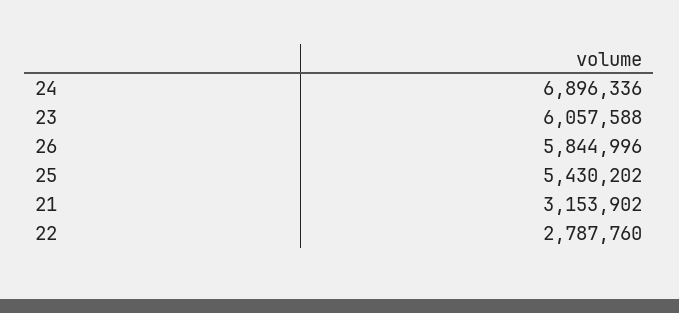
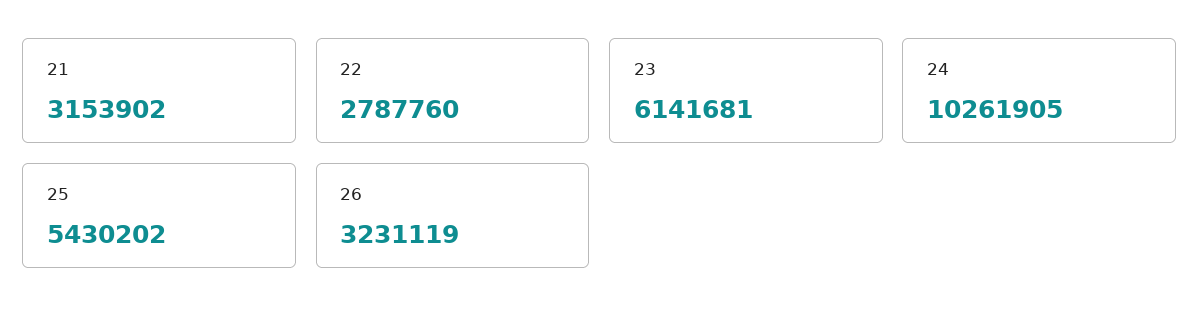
24: 6896336 -> 10261905
23: 6057588 -> 6141681
26: 5844996 -> 3231119

